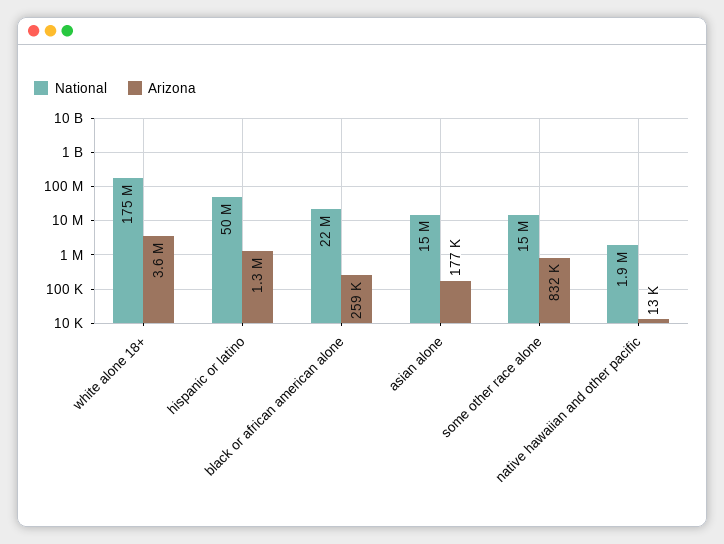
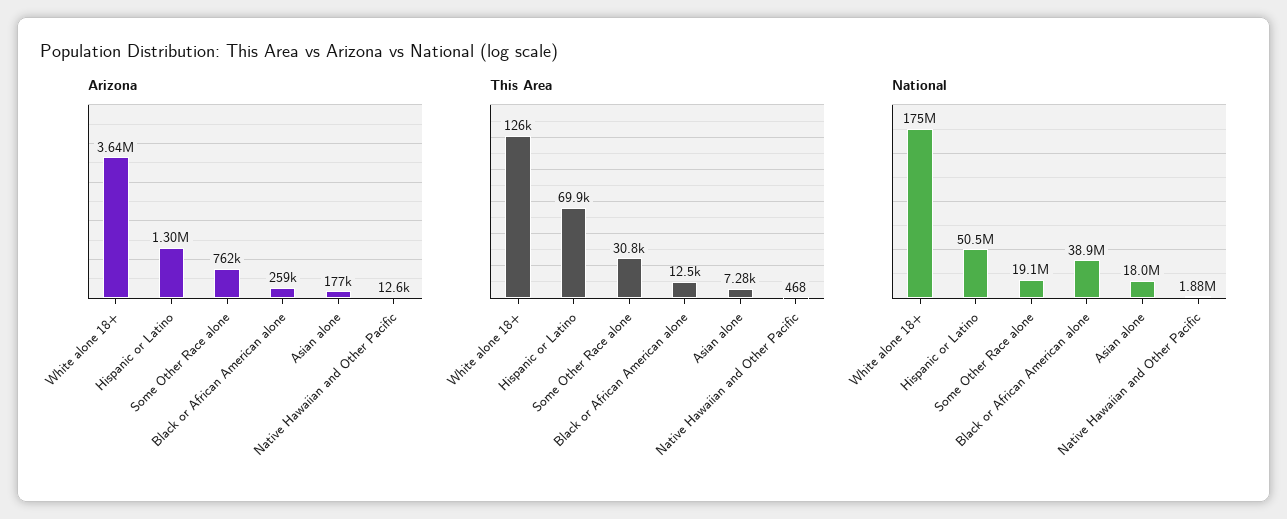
National, black or african american alone: 22000000 -> 38900000
National, asian alone: 15000000 -> 18000000
National, some other race alone: 15000000 -> 19100000
Arizona, some other race alone: 832000 -> 762000
This Area, white alone 18+: none -> 126000
This Area, hispanic or latino: none -> 69900
This Area, some other race alone: none -> 30800
This Area, black or african american alone: none -> 12500
This Area, asian alone: none -> 7280
This Area, native hawaiian and other pacific: none -> 468

